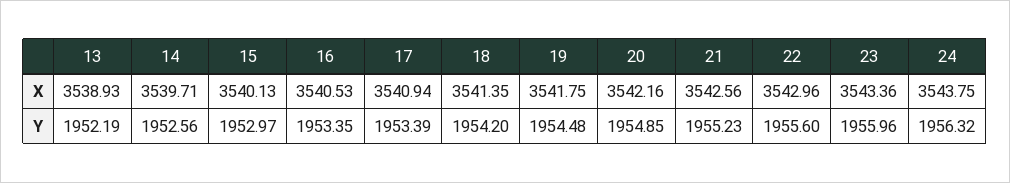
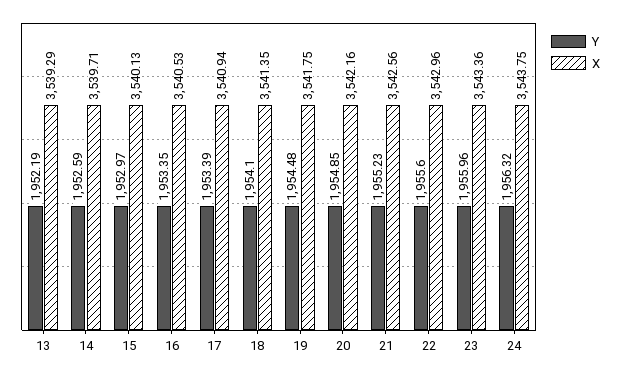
X, 13: 3538.93 -> 3539.29
Y, 14: 1952.56 -> 1952.59
Y, 18: 1954.2 -> 1954.1

